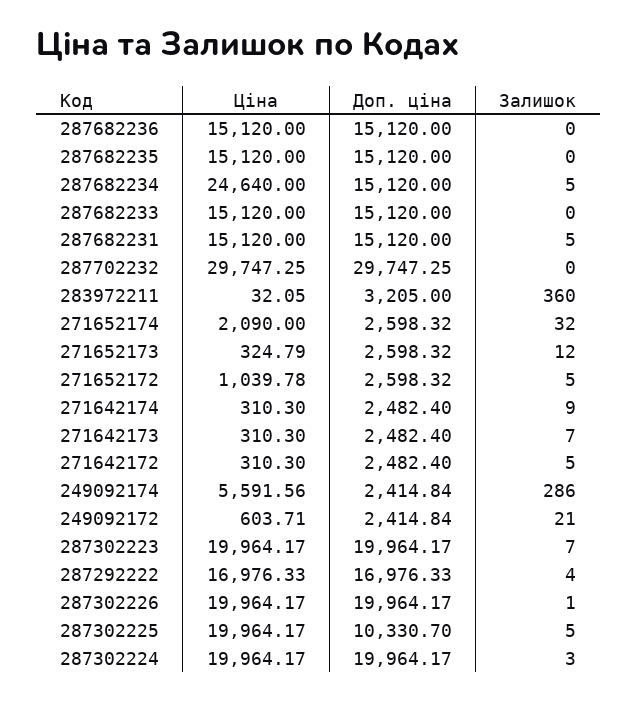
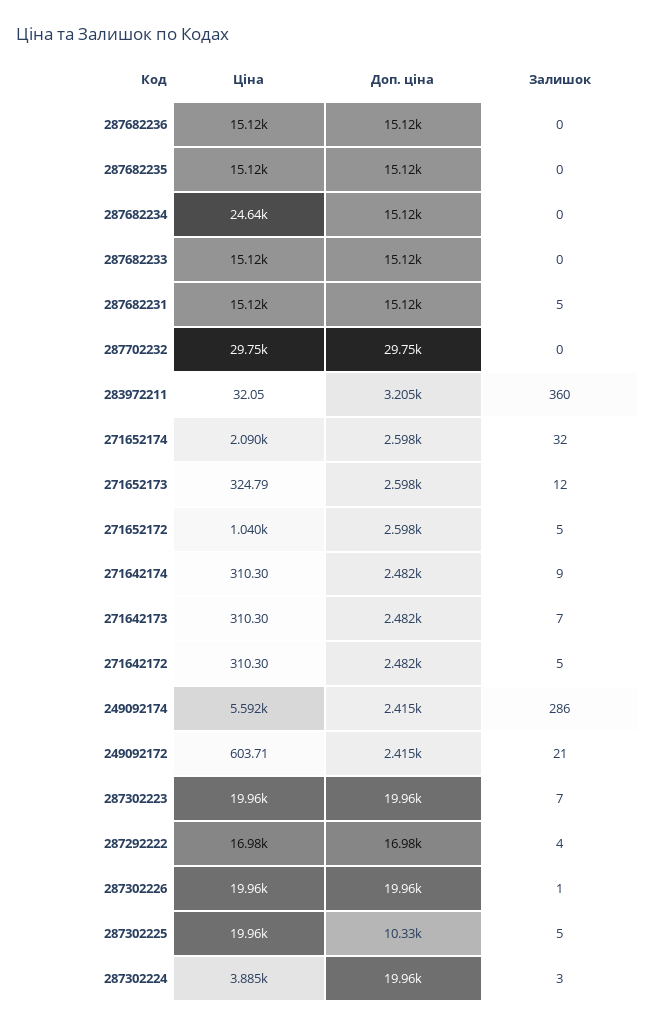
Залишок, 287682234: 5 -> 0
Ціна, 287302224: 19964.17 -> 3885

